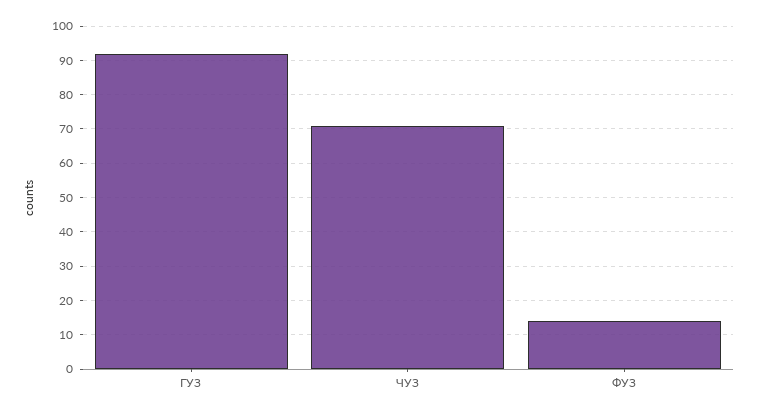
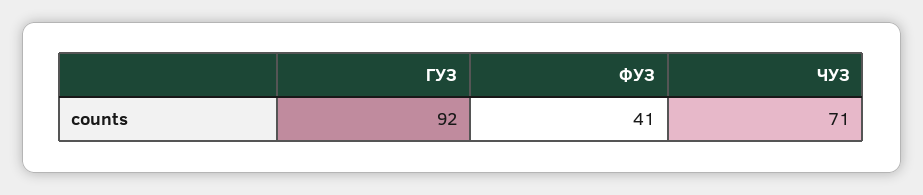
ФУЗ: 15 -> 41

